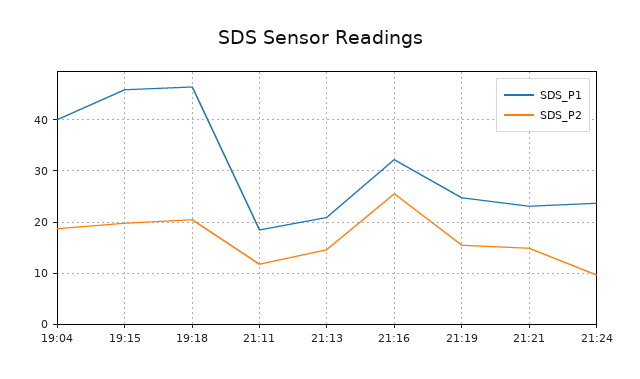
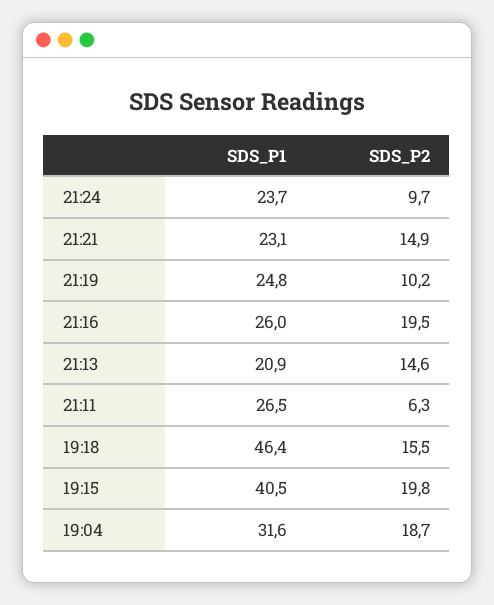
SDS_P1, 19:04: 40 -> 31.6
SDS_P1, 19:15: 46 -> 40.5
SDS_P2, 19:18: 20 -> 15.5
SDS_P1, 21:11: 18 -> 26.5
SDS_P2, 21:11: 12 -> 6.3
SDS_P1, 21:16: 32 -> 26
SDS_P2, 21:16: 26 -> 19.5
SDS_P2, 21:19: 16 -> 10.2

